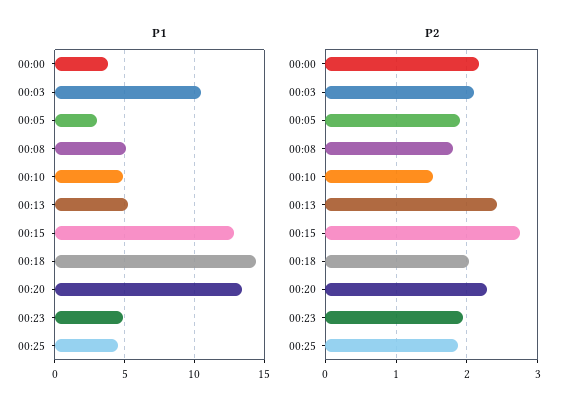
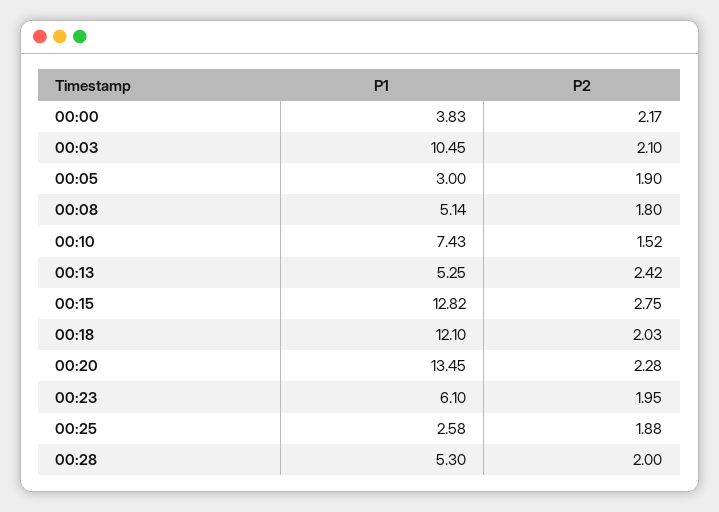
P1, 00:10: 5 -> 7.43
P1, 00:18: 14.5 -> 12.1
P1, 00:23: 5 -> 6.1
P1, 00:25: 4.5 -> 2.58
P1, 00:28: none -> 5.3
P2, 00:28: none -> 2

